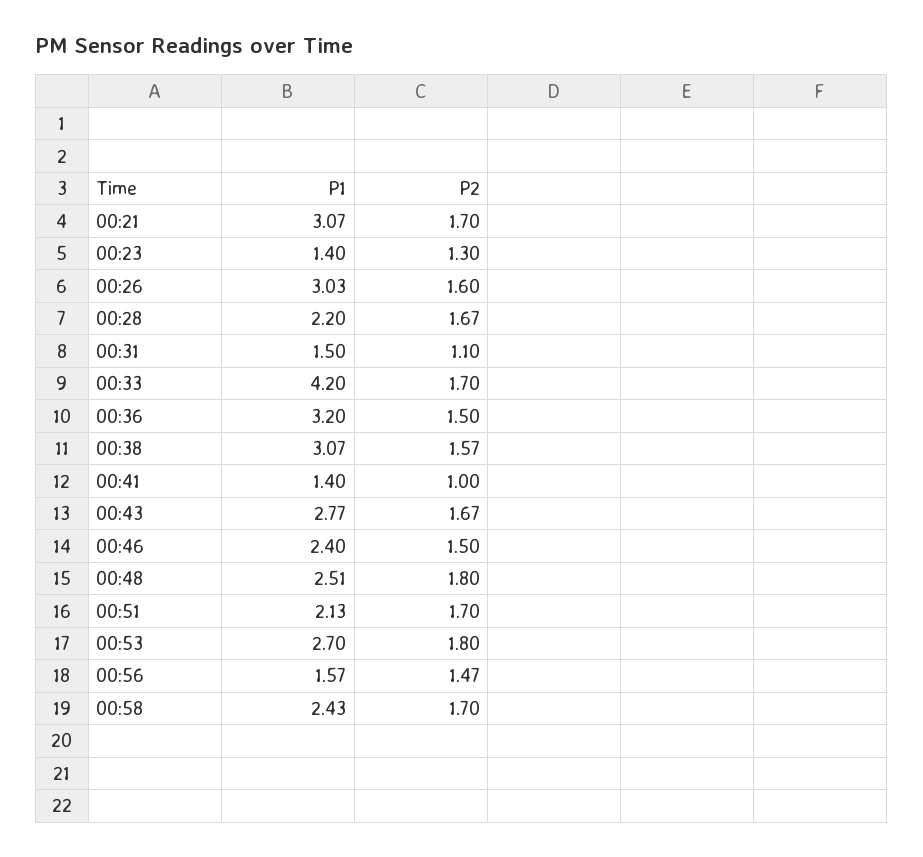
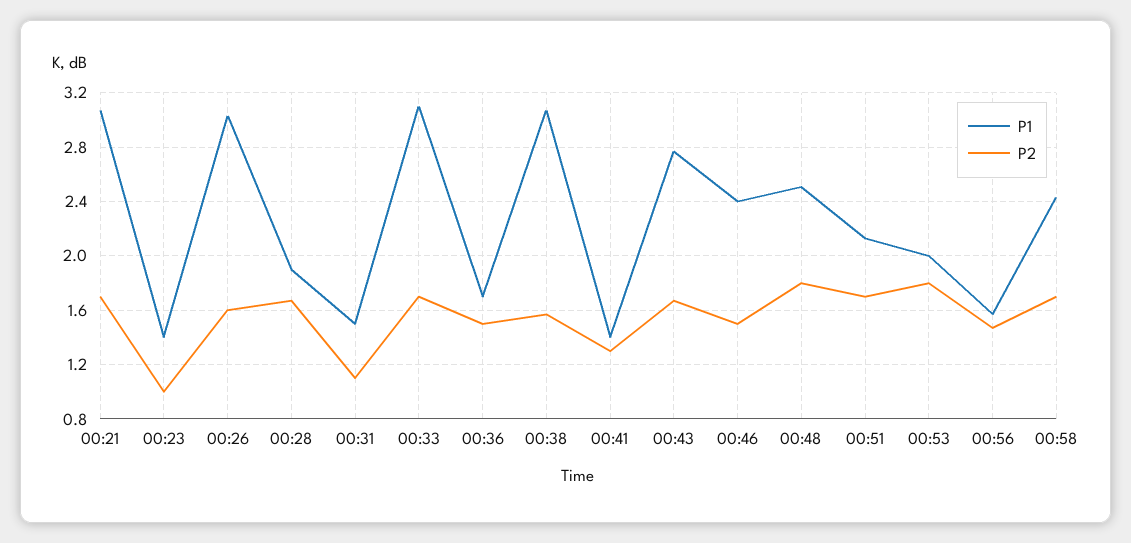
P2, 00:23: 1.3 -> 1
P1, 00:28: 2.2 -> 1.9
P1, 00:33: 4.2 -> 3.1
P1, 00:36: 3.2 -> 1.7
P2, 00:41: 1 -> 1.3
P1, 00:53: 2.7 -> 2

